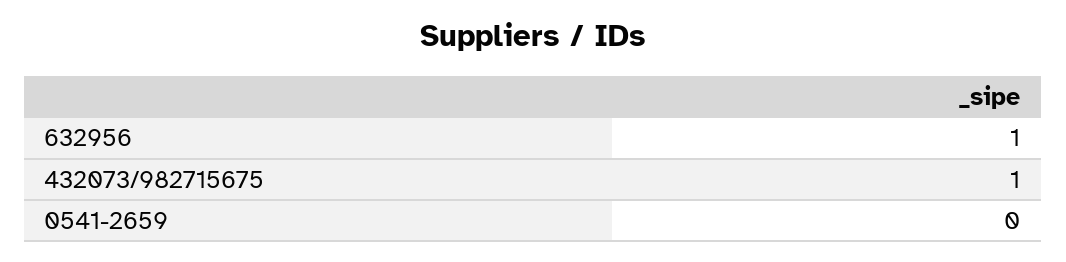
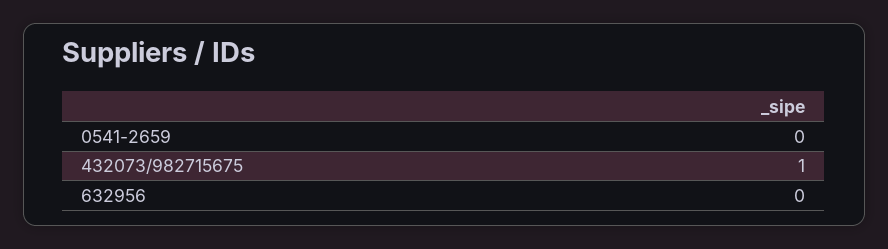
632956: 1 -> 0

